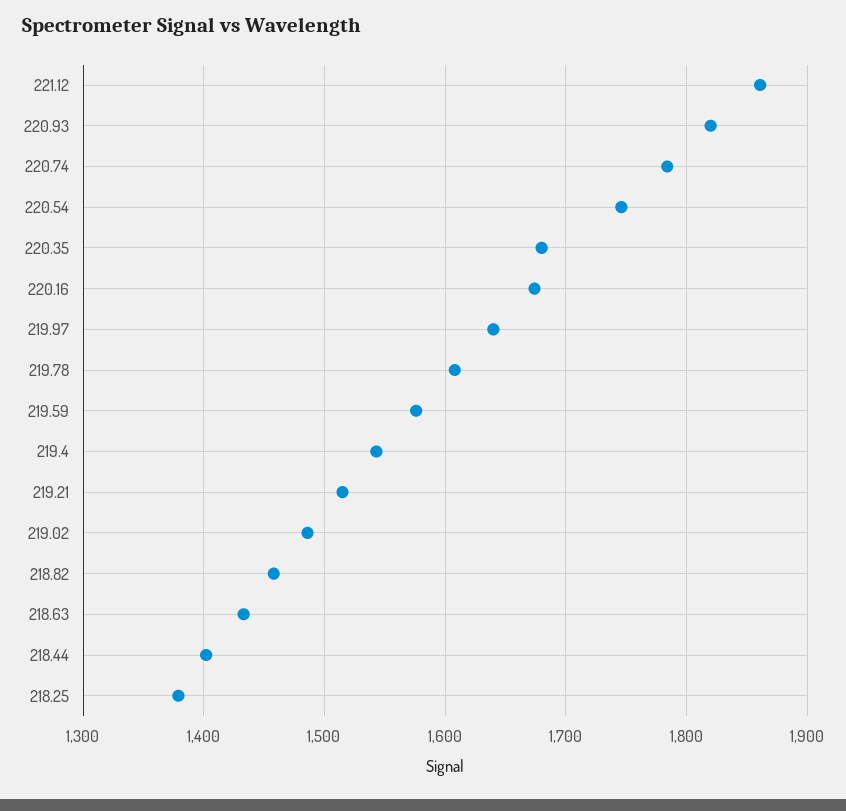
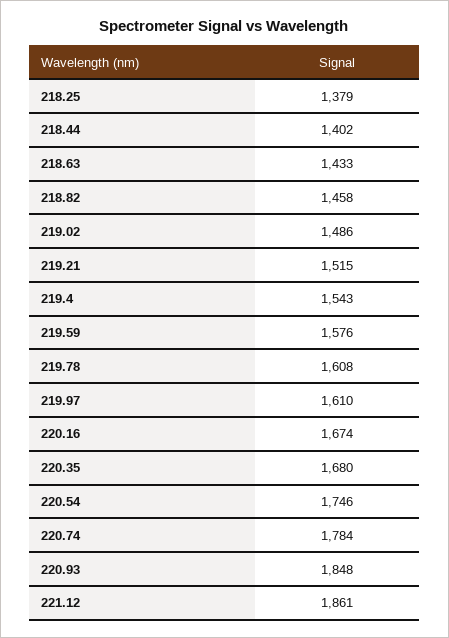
220.93: 1820 -> 1848
219.97: 1640 -> 1610

